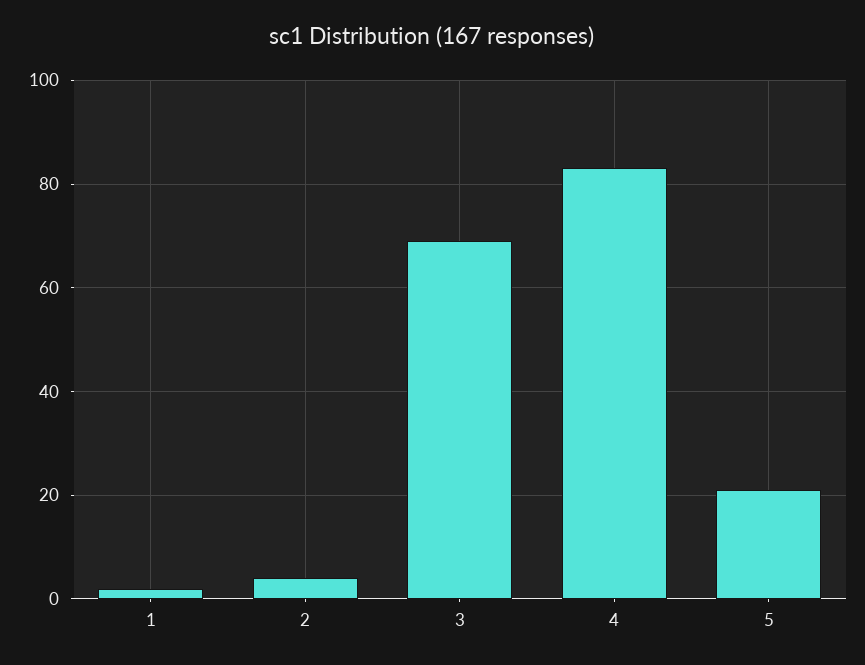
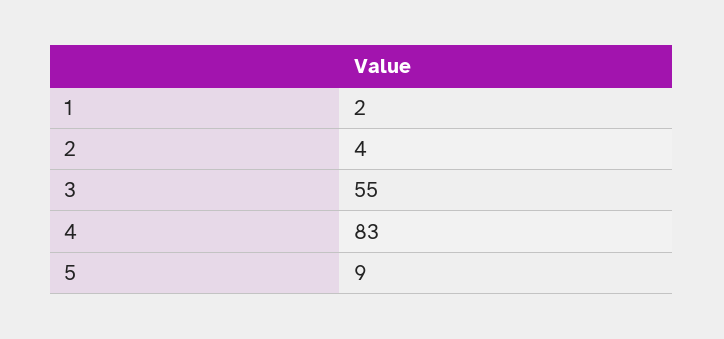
3: 70 -> 55
5: 20 -> 9

